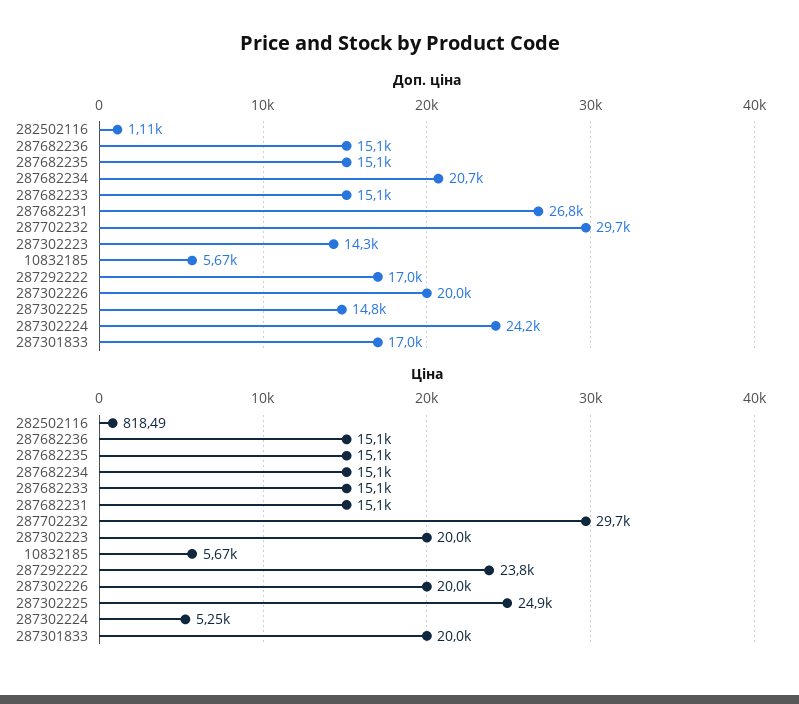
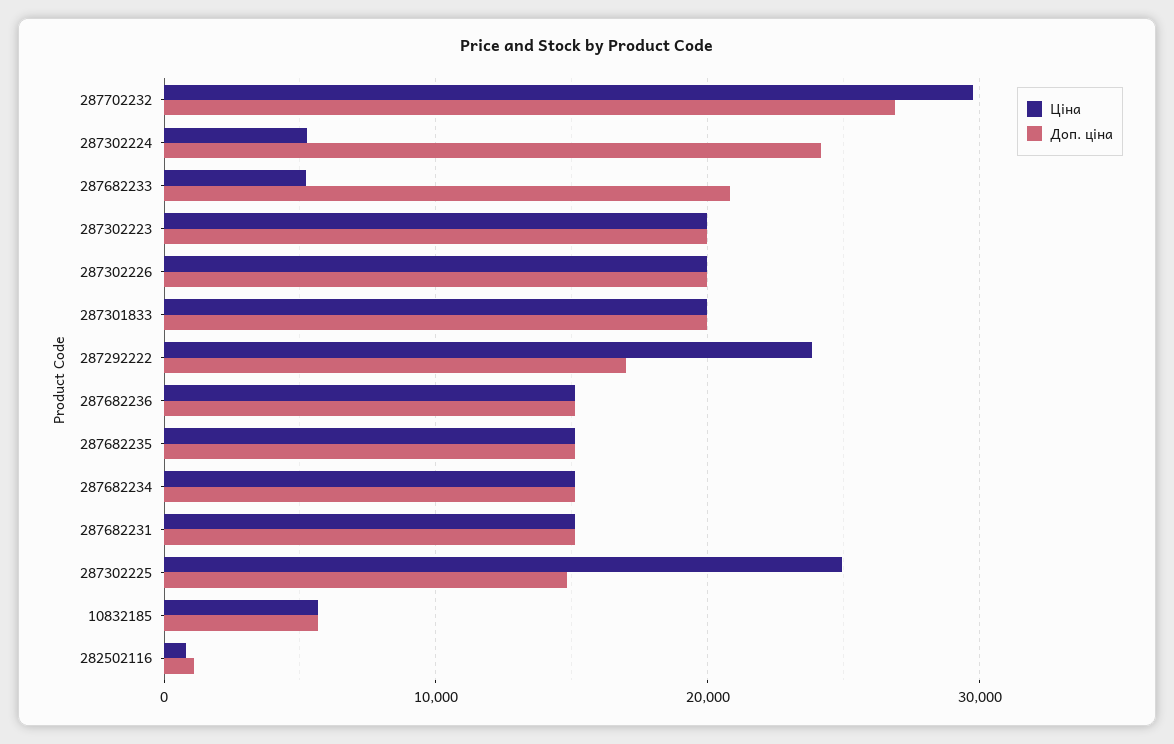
Доп. ціна, 287682234: 20700 -> 15000
Доп. ціна, 287682233: 15100 -> 21000
Доп. ціна, 287682231: 26800 -> 15000
Доп. ціна, 287702232: 29700 -> 27000
Доп. ціна, 287302223: 14300 -> 20000
Доп. ціна, 287301833: 17000 -> 20000
Ціна, 287682233: 15100 -> 5000

